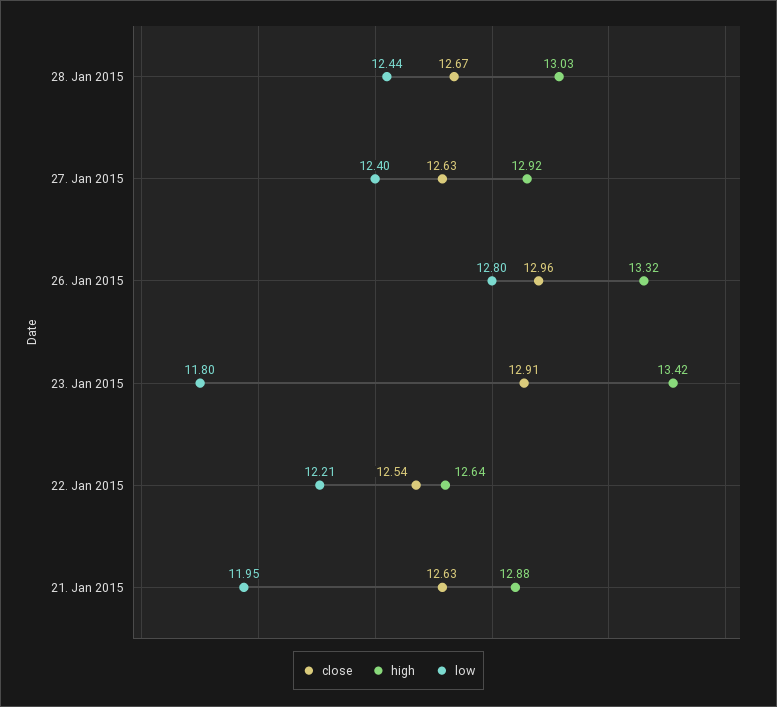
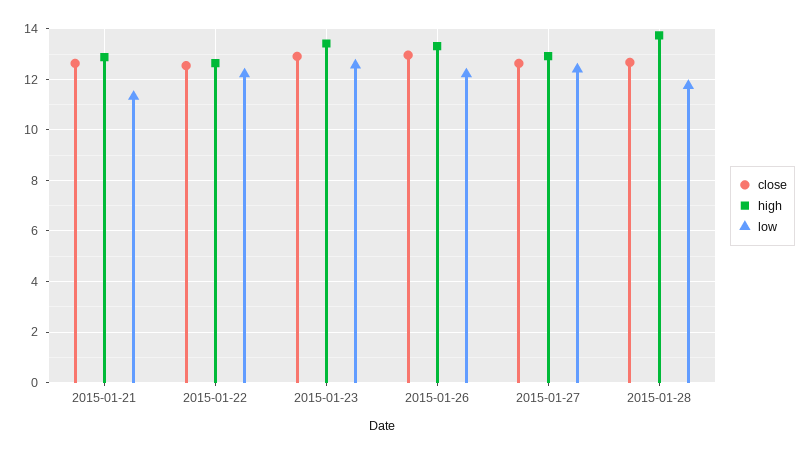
high, 28. Jan 2015: 13.03 -> 13.75
low, 28. Jan 2015: 12.44 -> 11.75
low, 26. Jan 2015: 12.8 -> 12.25
low, 23. Jan 2015: 11.8 -> 12.5
low, 21. Jan 2015: 11.95 -> 11.25

